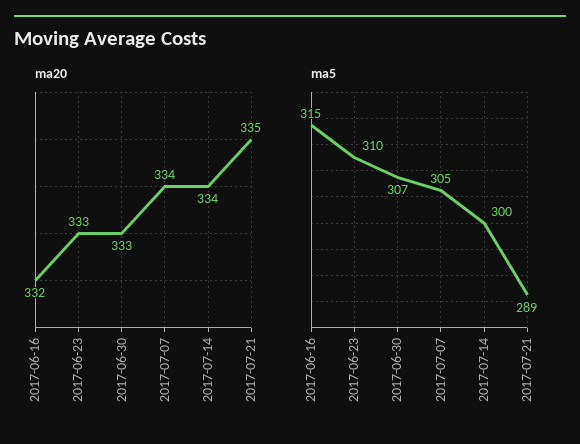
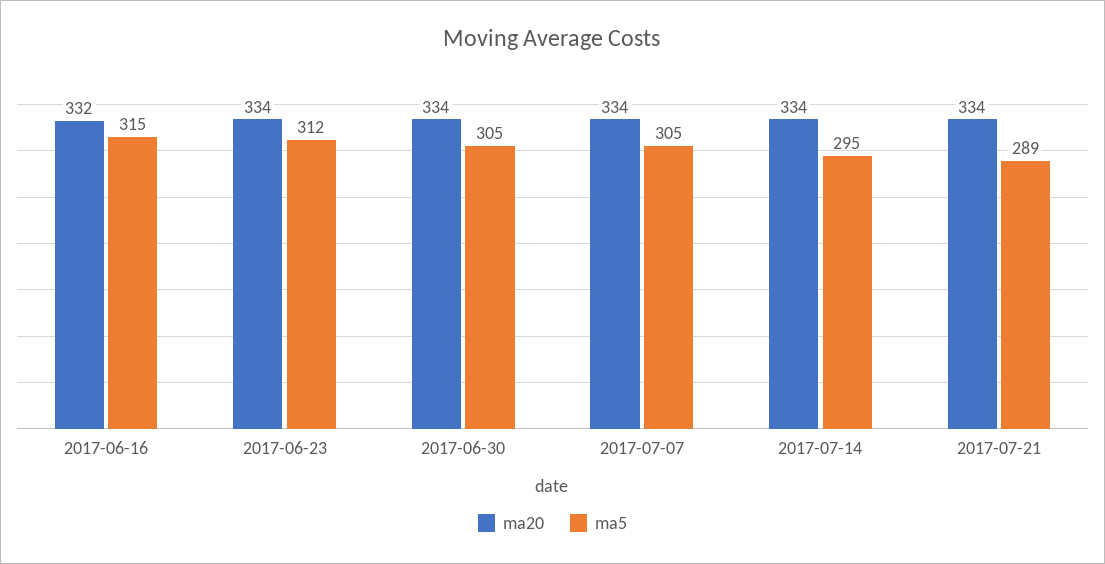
ma20, 2017-06-23: 333 -> 334
ma20, 2017-06-30: 333 -> 334
ma20, 2017-07-21: 335 -> 334
ma5, 2017-06-23: 310 -> 312
ma5, 2017-06-30: 307 -> 305
ma5, 2017-07-14: 300 -> 295

